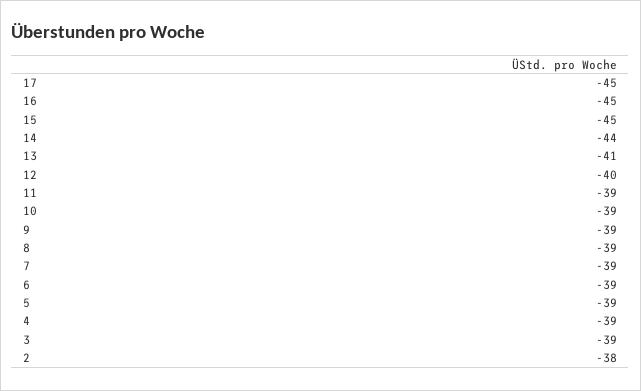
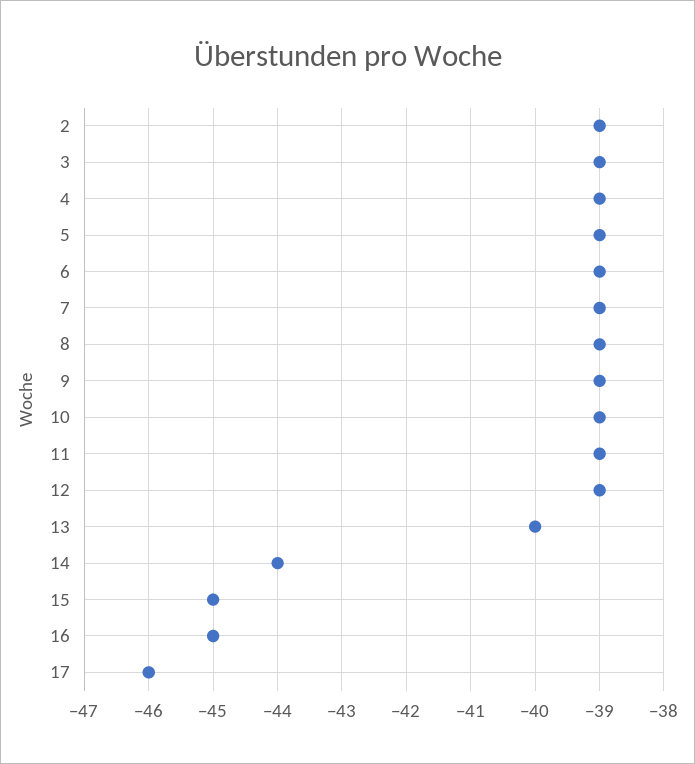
17: -45 -> -46
13: -41 -> -40
12: -40 -> -39
2: -38 -> -39

